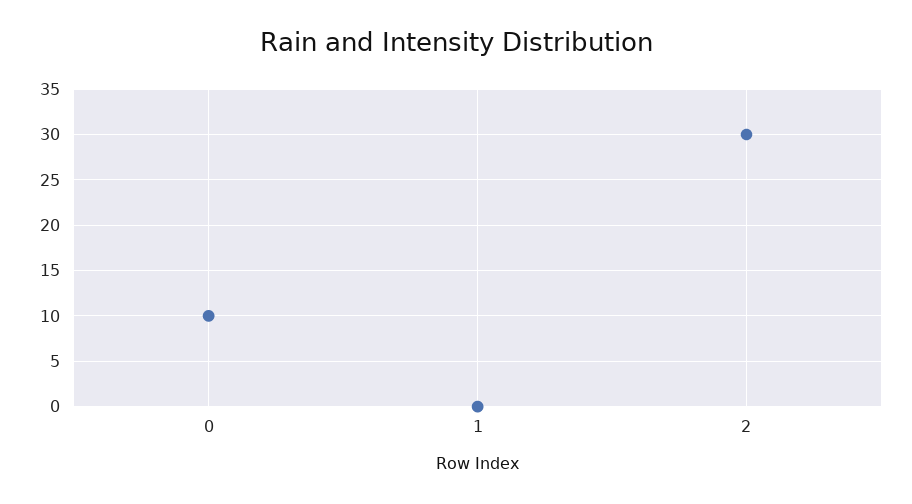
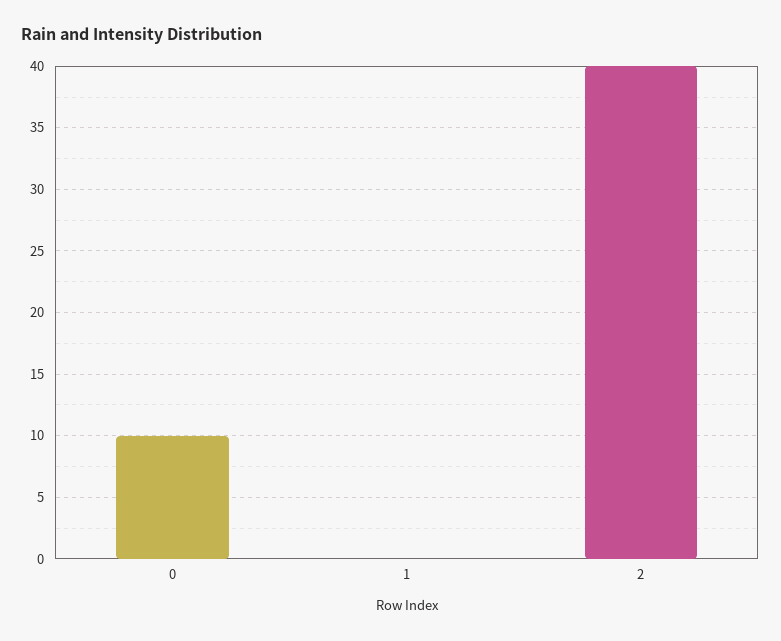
2: 30 -> 40

